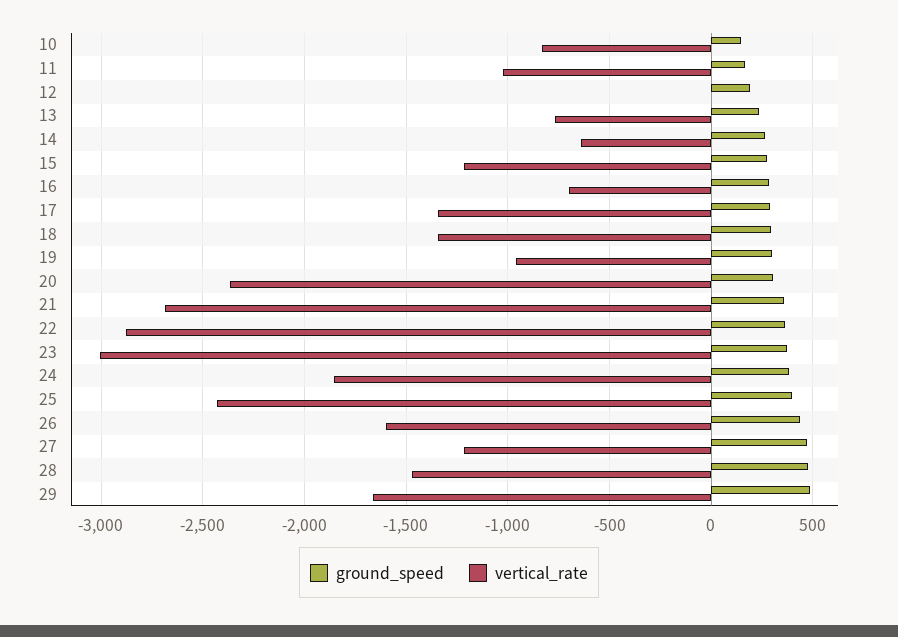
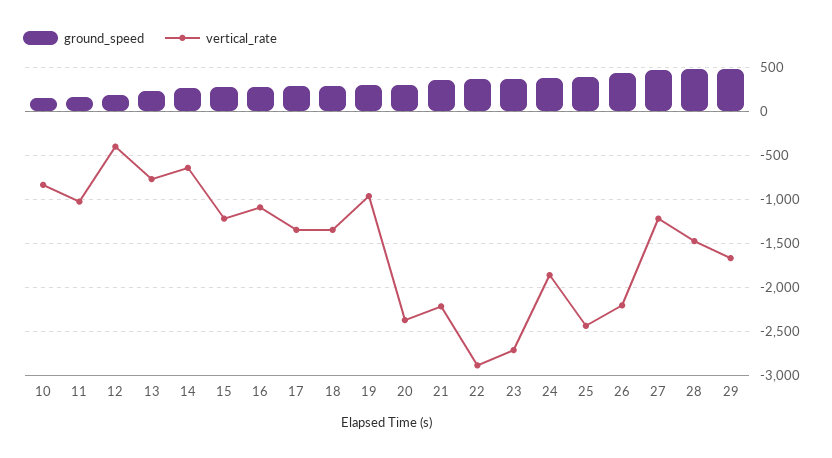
vertical_rate, 12: 0 -> -400
vertical_rate, 16: -700 -> -1100
vertical_rate, 21: -2700 -> -2200
vertical_rate, 23: -3000 -> -2700
vertical_rate, 26: -1600 -> -2200

